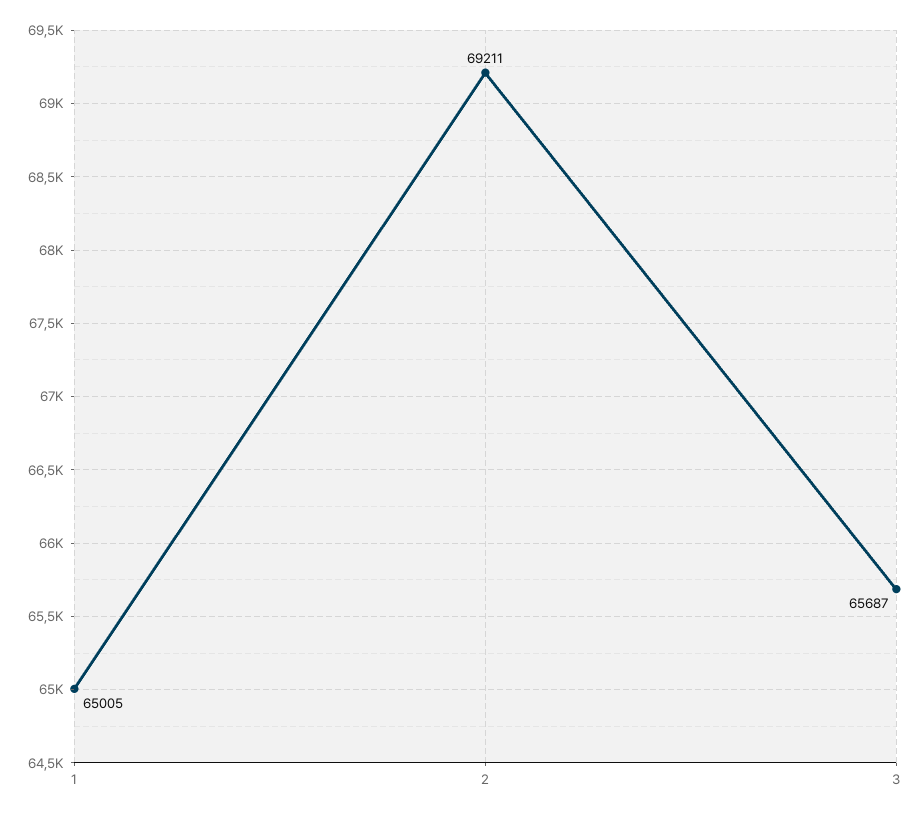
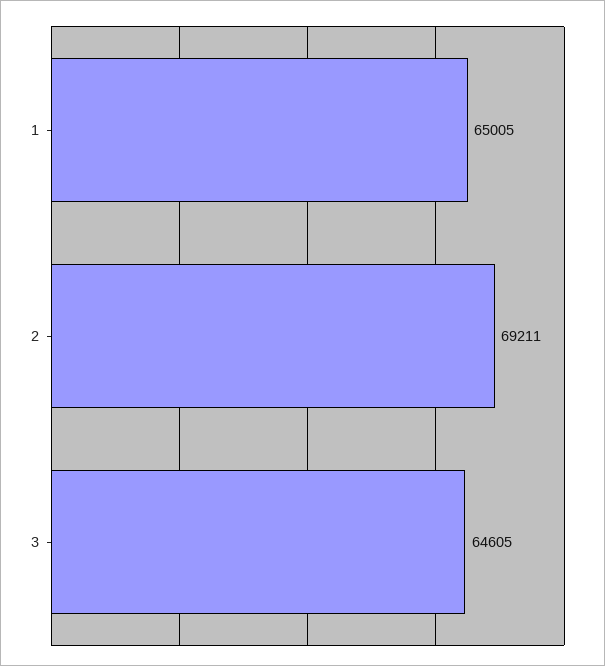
3: 65687 -> 64605

